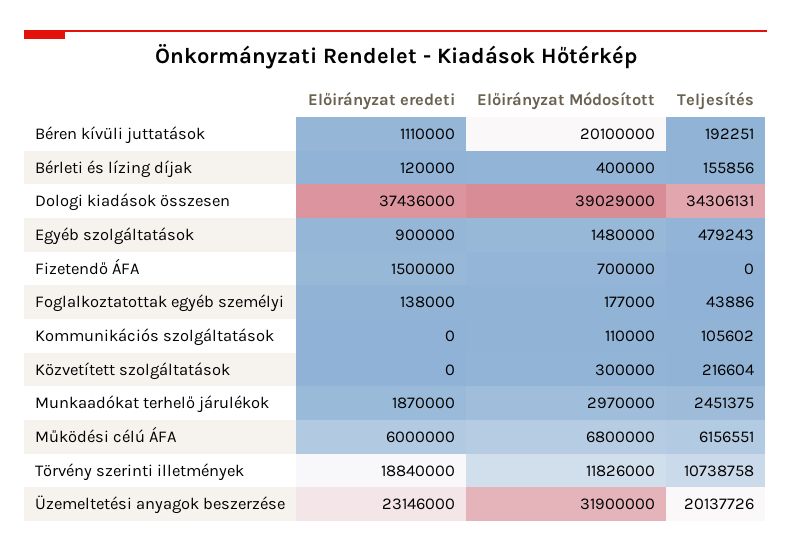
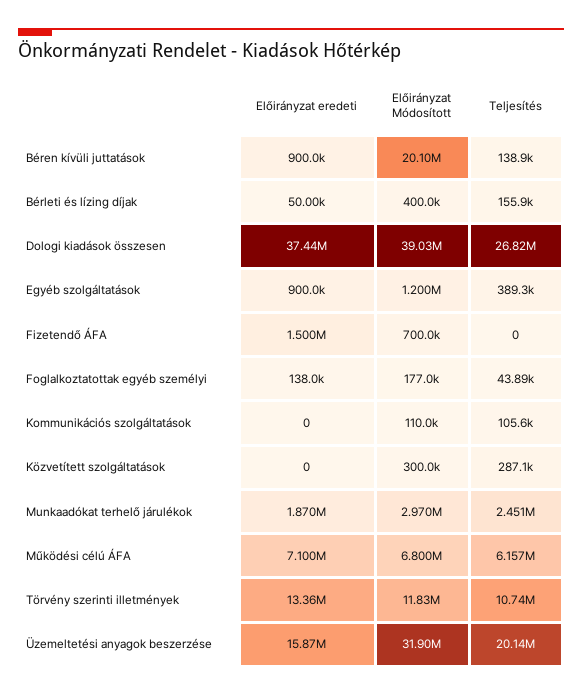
Előirányzat eredeti, Béren kívüli juttatások: 1110000 -> 900000
Teljesítés, Béren kívüli juttatások: 192251 -> 138900
Előirányzat eredeti, Bérleti és lízing díjak: 120000 -> 50000
Teljesítés, Dologi kiadások összesen: 34306131 -> 26820000
Előirányzat Módosított, Egyéb szolgáltatások: 1480000 -> 1200000
Teljesítés, Egyéb szolgáltatások: 479243 -> 389300
Teljesítés, Közvetített szolgáltatások: 216604 -> 287100
Előirányzat eredeti, Működési célú ÁFA: 6000000 -> 7100000
Előirányzat eredeti, Törvény szerinti illetmények: 18840000 -> 13360000
Előirányzat eredeti, Üzemeltetési anyagok beszerzése: 23146000 -> 15870000

